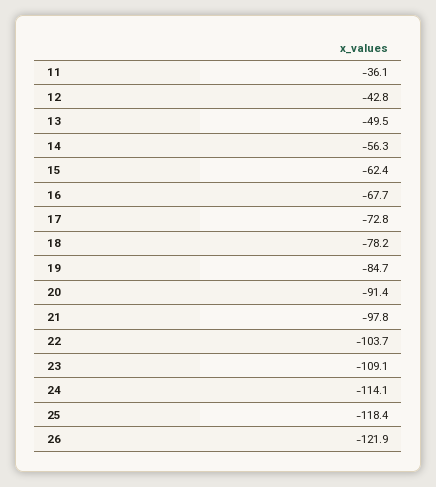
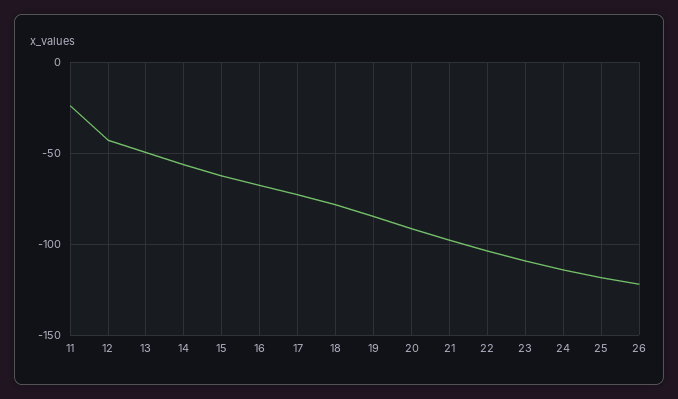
11: -36.1 -> -25

